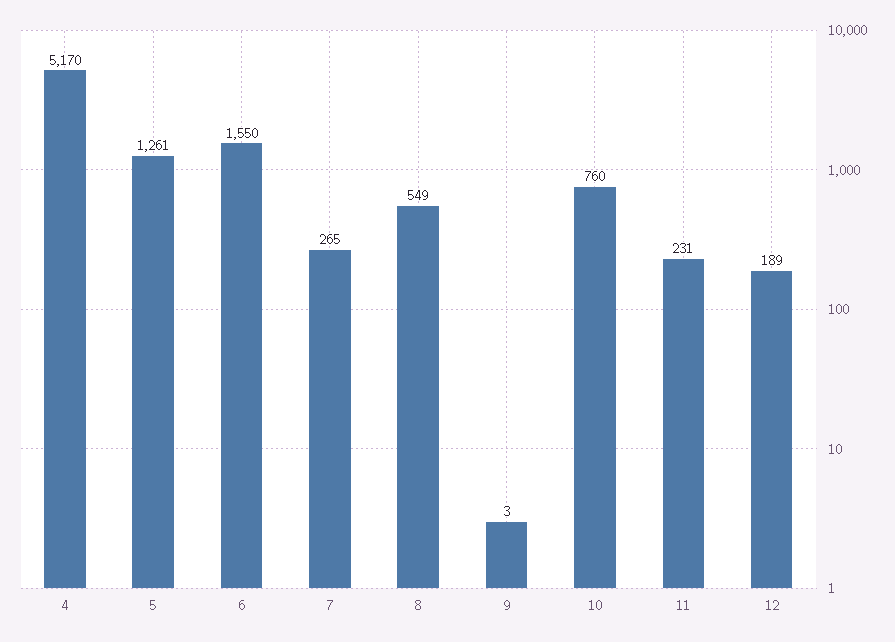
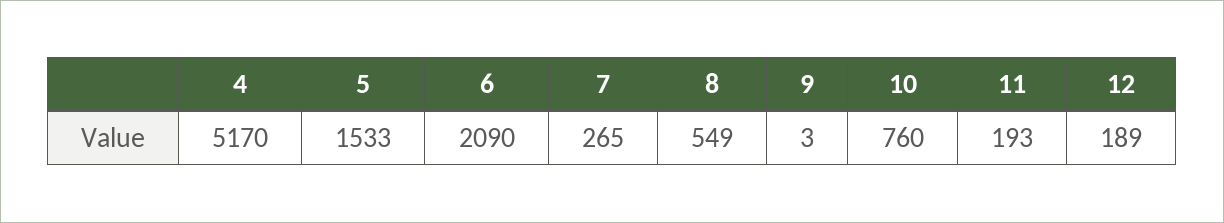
5: 1261 -> 1533
6: 1550 -> 2090
11: 231 -> 193

